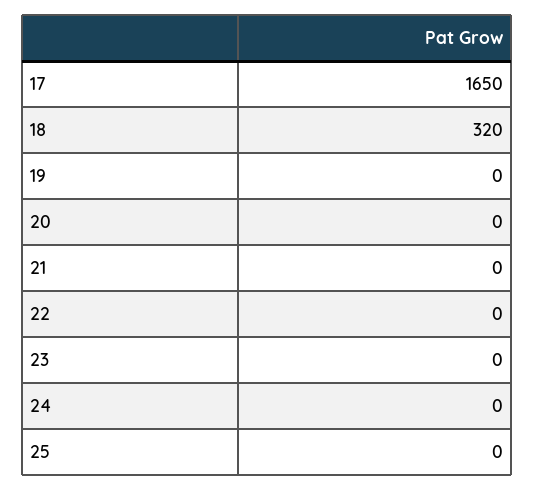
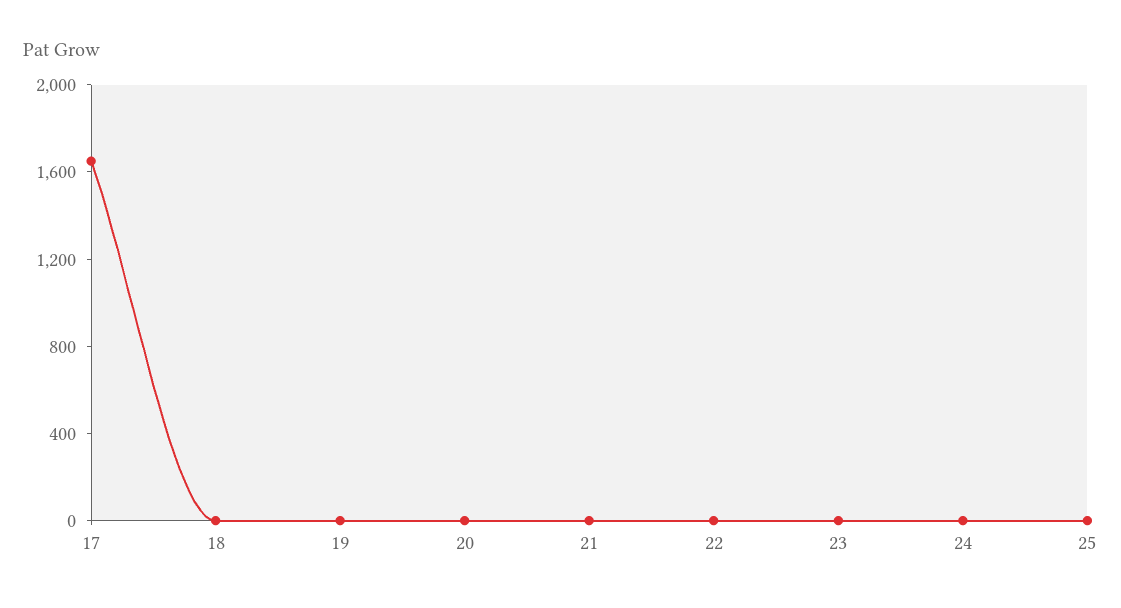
18: 320 -> 0

